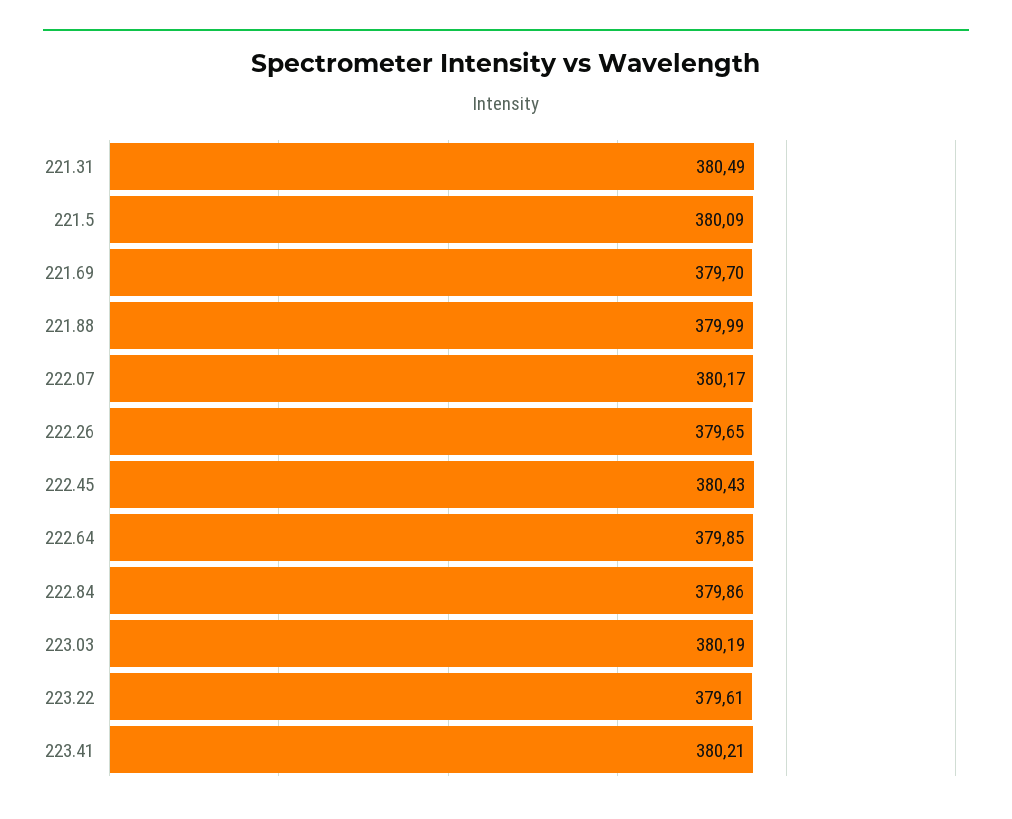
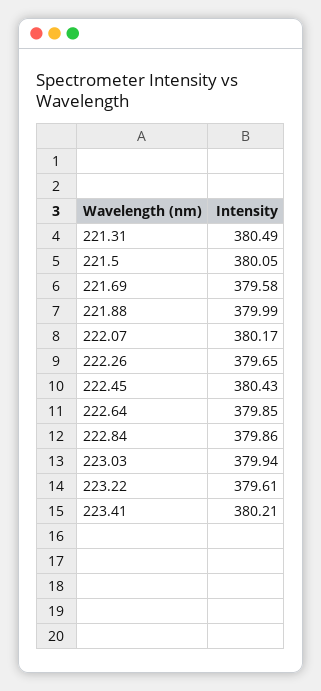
221.5: 380.09 -> 380.05
221.69: 379.7 -> 379.58
223.03: 380.19 -> 379.94

